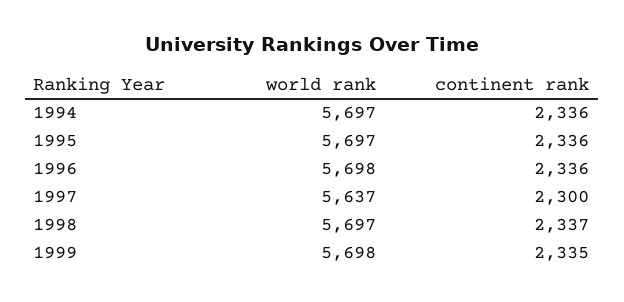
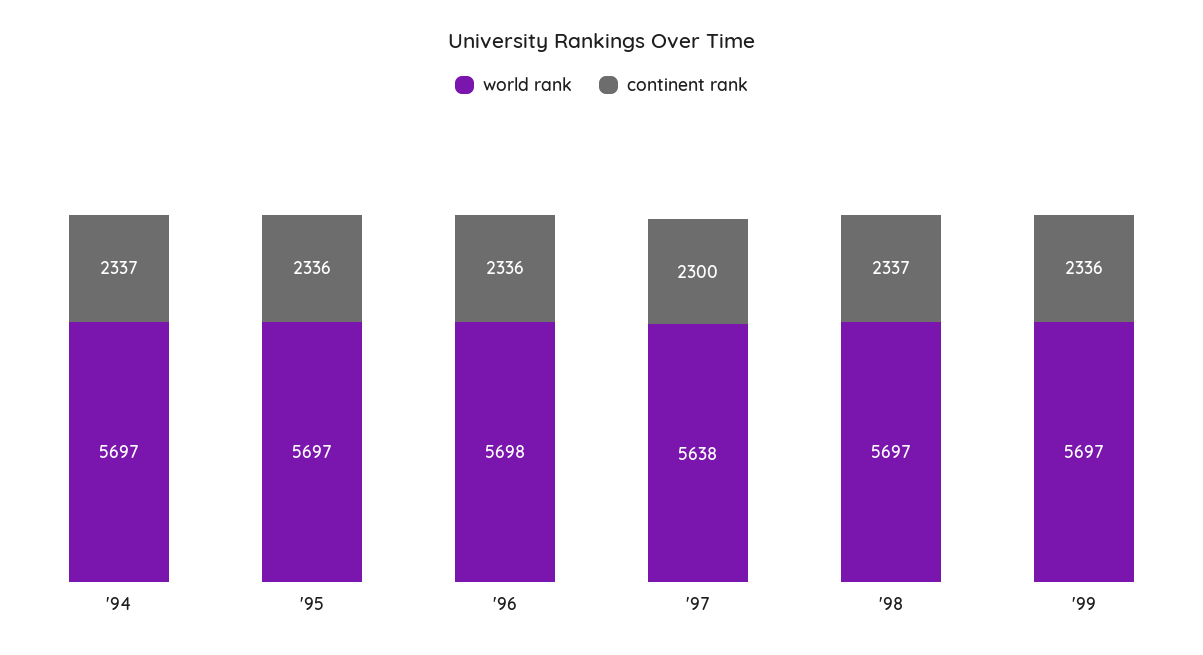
continent rank, 1994: 2336 -> 2337
world rank, 1997: 5637 -> 5638
world rank, 1999: 5698 -> 5697
continent rank, 1999: 2335 -> 2336

